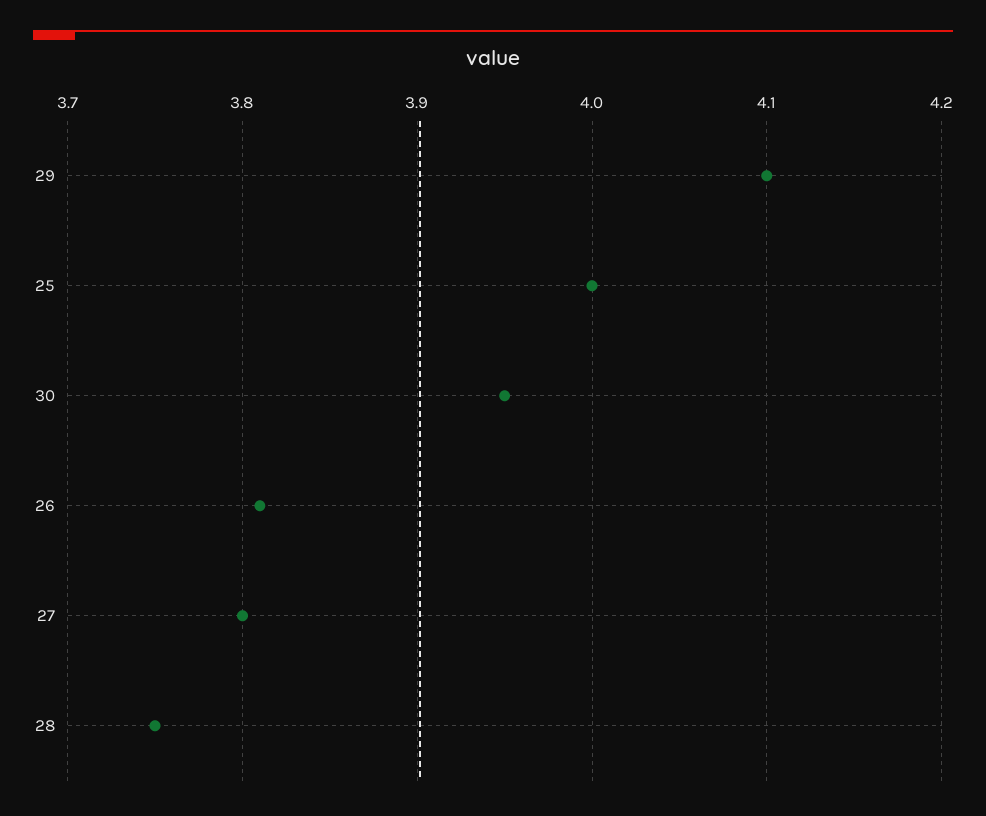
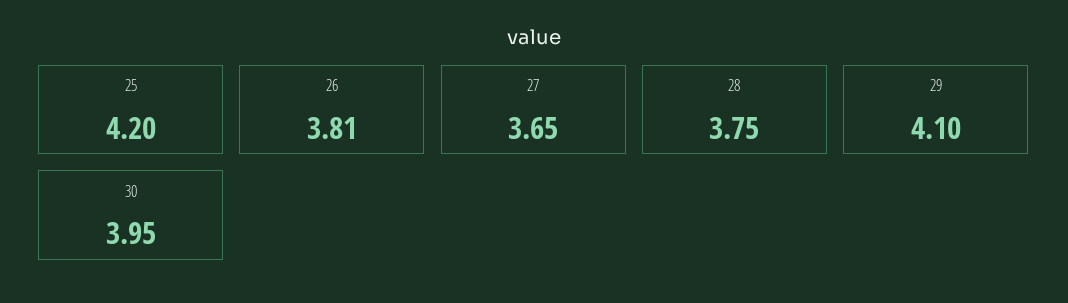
25: 4 -> 4.2
27: 3.8 -> 3.65

